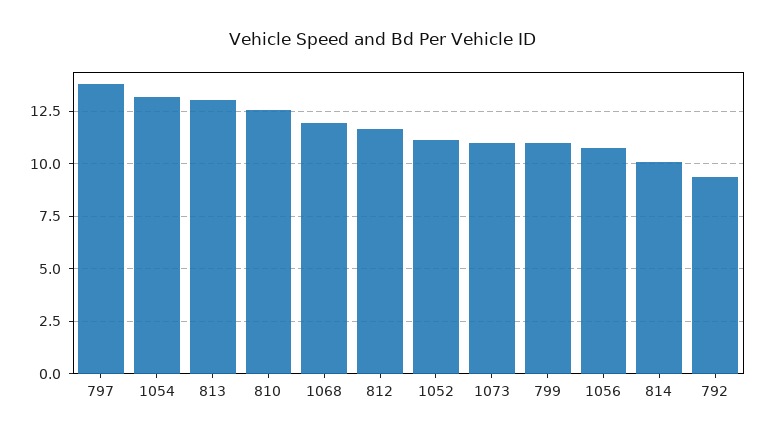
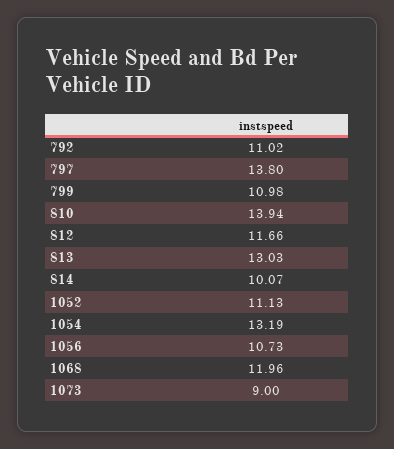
810: 12.5 -> 13.94
1073: 11 -> 9
792: 9.5 -> 11.02

